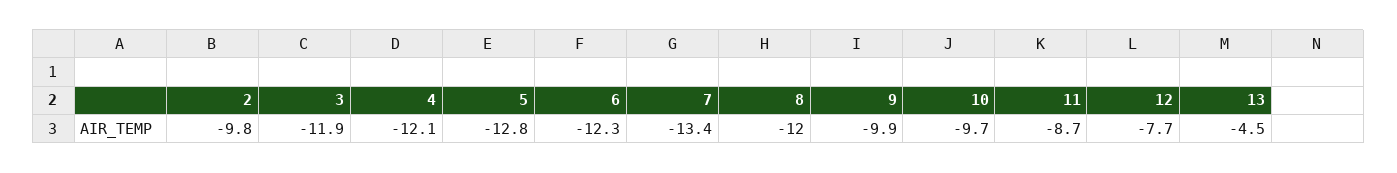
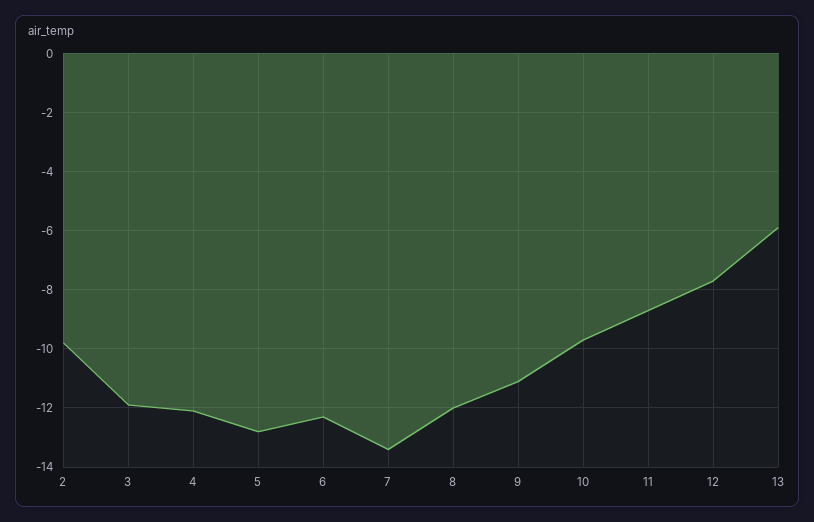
9: -9.9 -> -11
13: -4.5 -> -6

